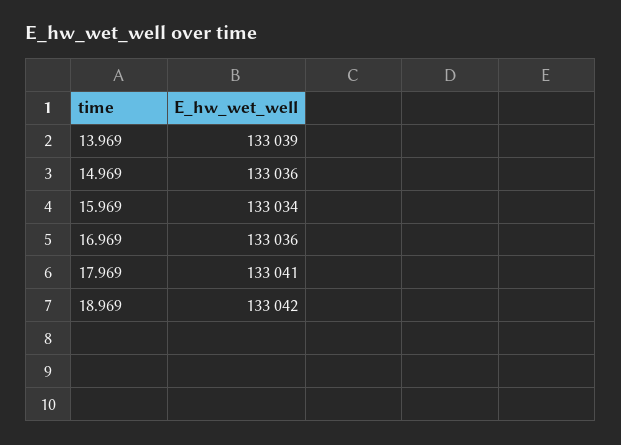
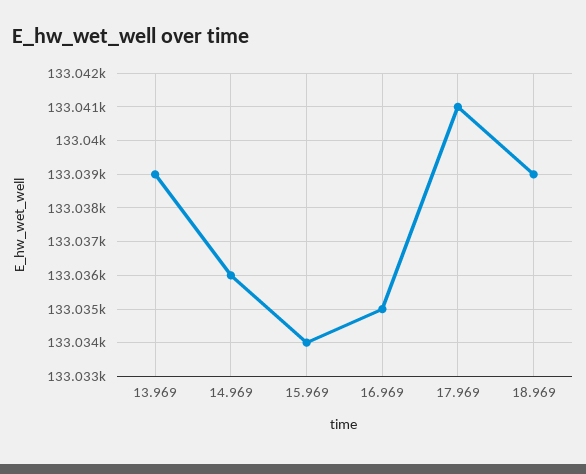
16.969: 133036 -> 133035
18.969: 133042 -> 133039

